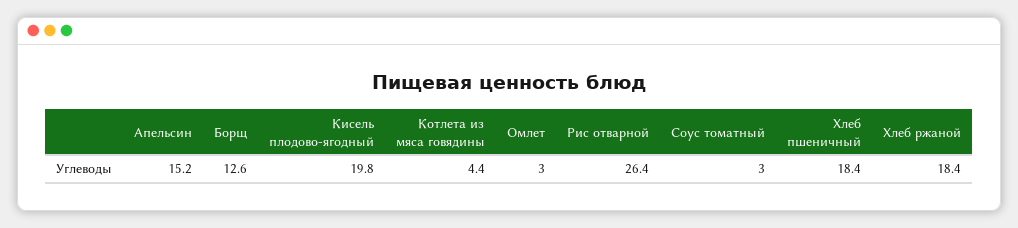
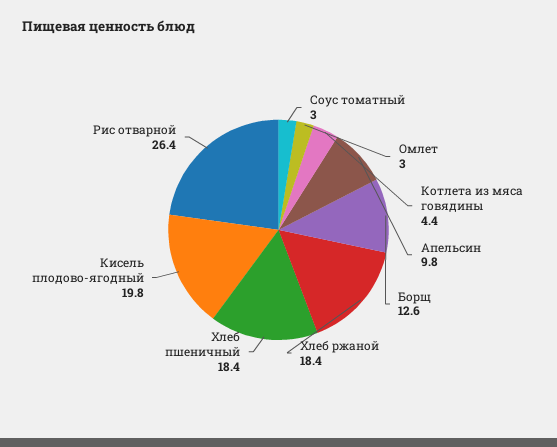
Апельсин: 15.2 -> 9.8

